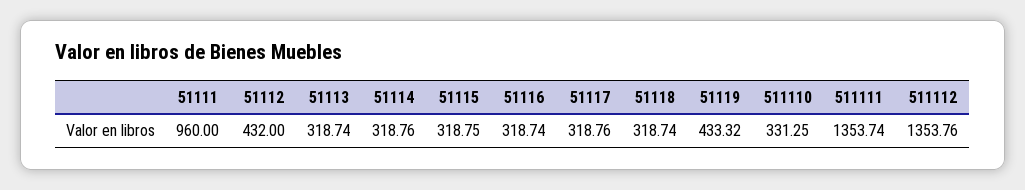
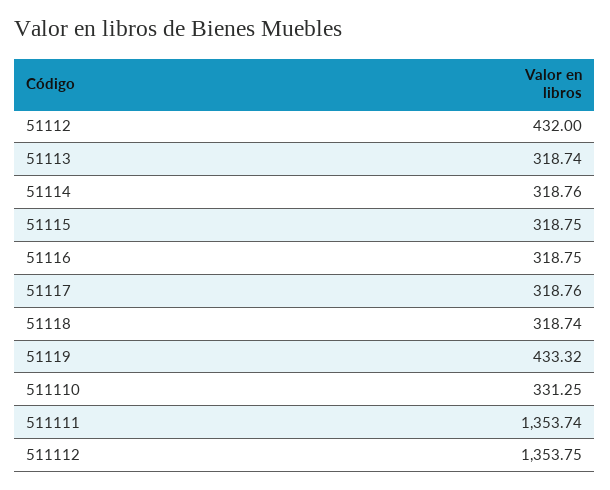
51111: 960 -> none
51116: 318.74 -> 318.75
511112: 1353.76 -> 1353.75

